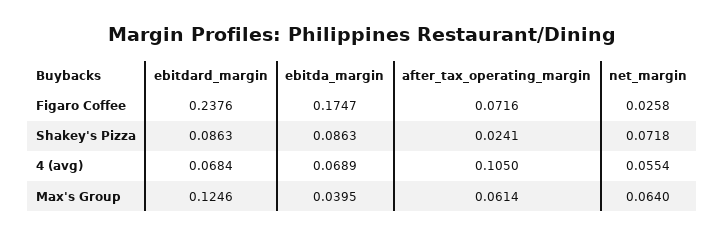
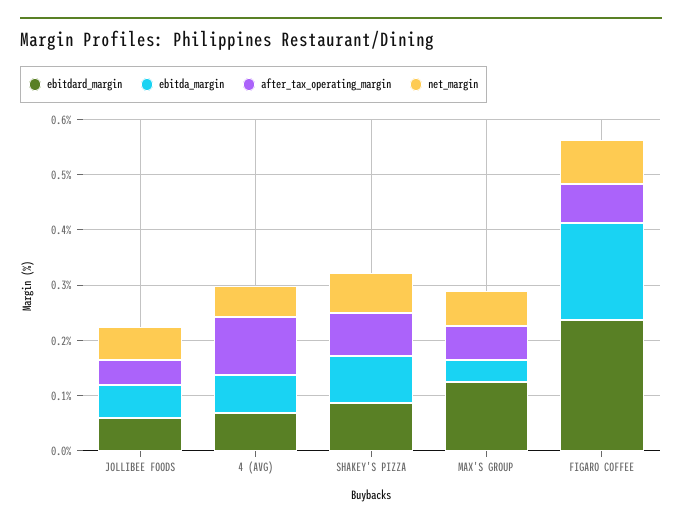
net_margin, Figaro Coffee: 0.0258 -> 0.08
after_tax_operating_margin, Shakey's Pizza: 0.0241 -> 0.08
ebitdard_margin, JOLLIBEE FOODS: none -> 0.06
ebitda_margin, JOLLIBEE FOODS: none -> 0.06
after_tax_operating_margin, JOLLIBEE FOODS: none -> 0.04
net_margin, JOLLIBEE FOODS: none -> 0.06

